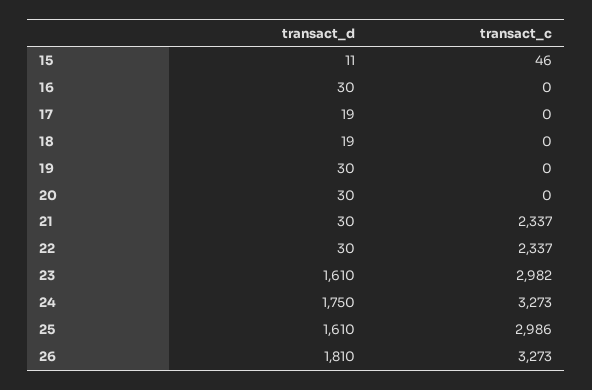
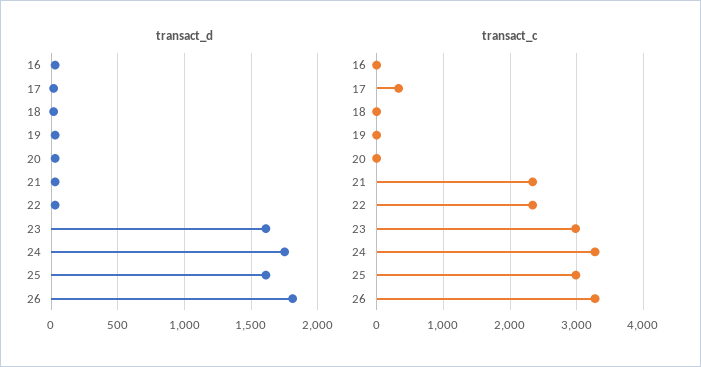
transact_d, 15: 11 -> none
transact_c, 15: 46 -> none
transact_c, 17: 0 -> 300

